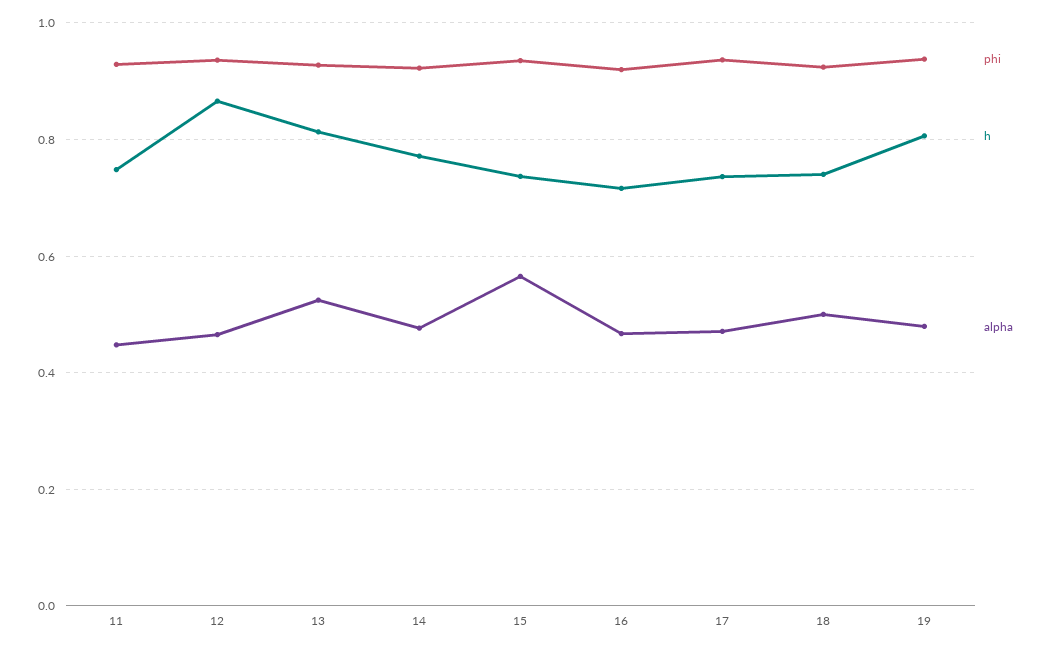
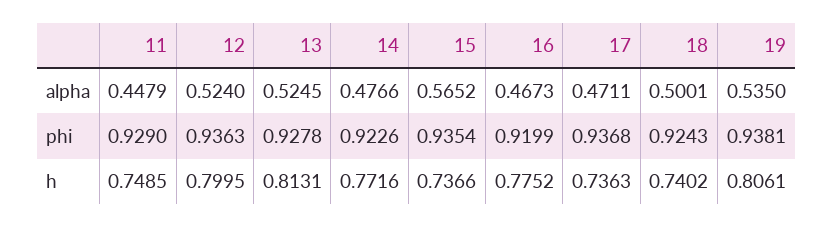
h, 12: 0.86 -> 0.7995
alpha, 12: 0.46 -> 0.524
h, 16: 0.72 -> 0.7752
alpha, 19: 0.48 -> 0.535

